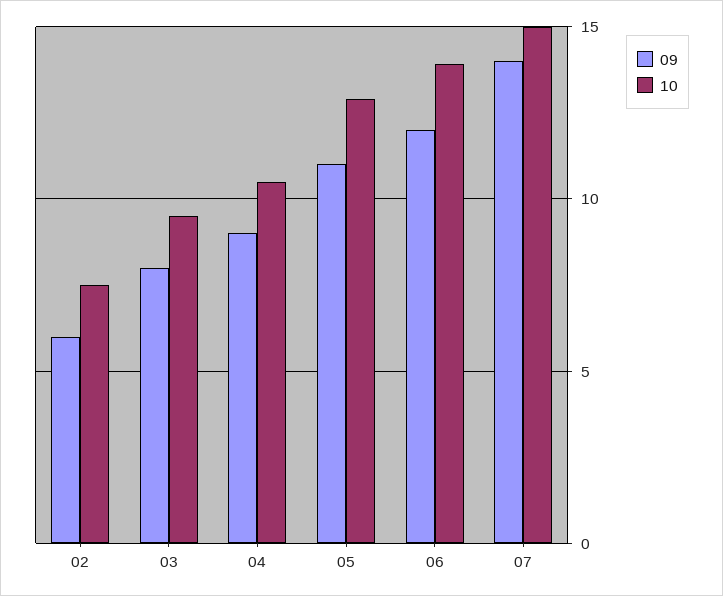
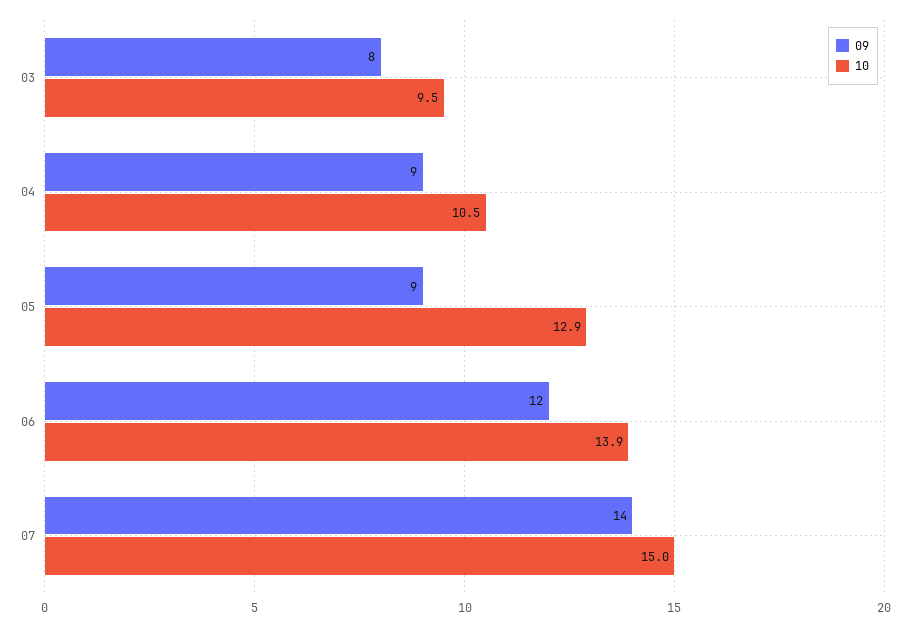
09, 02: 6 -> none
10, 02: 7.5 -> none
09, 05: 11 -> 9

